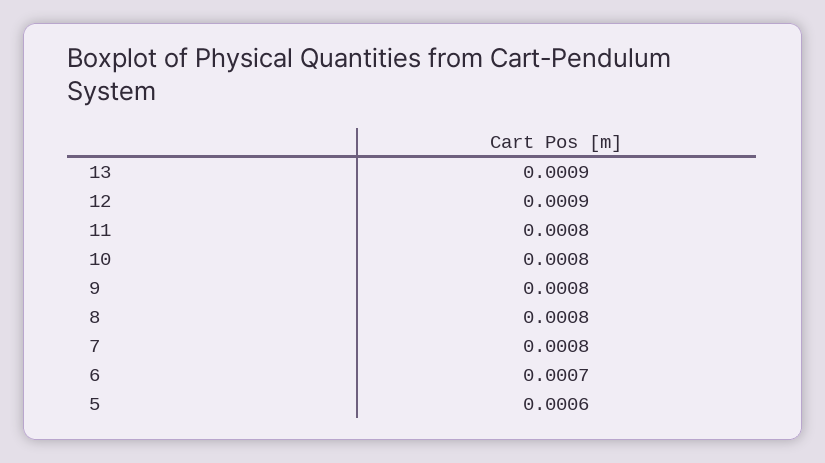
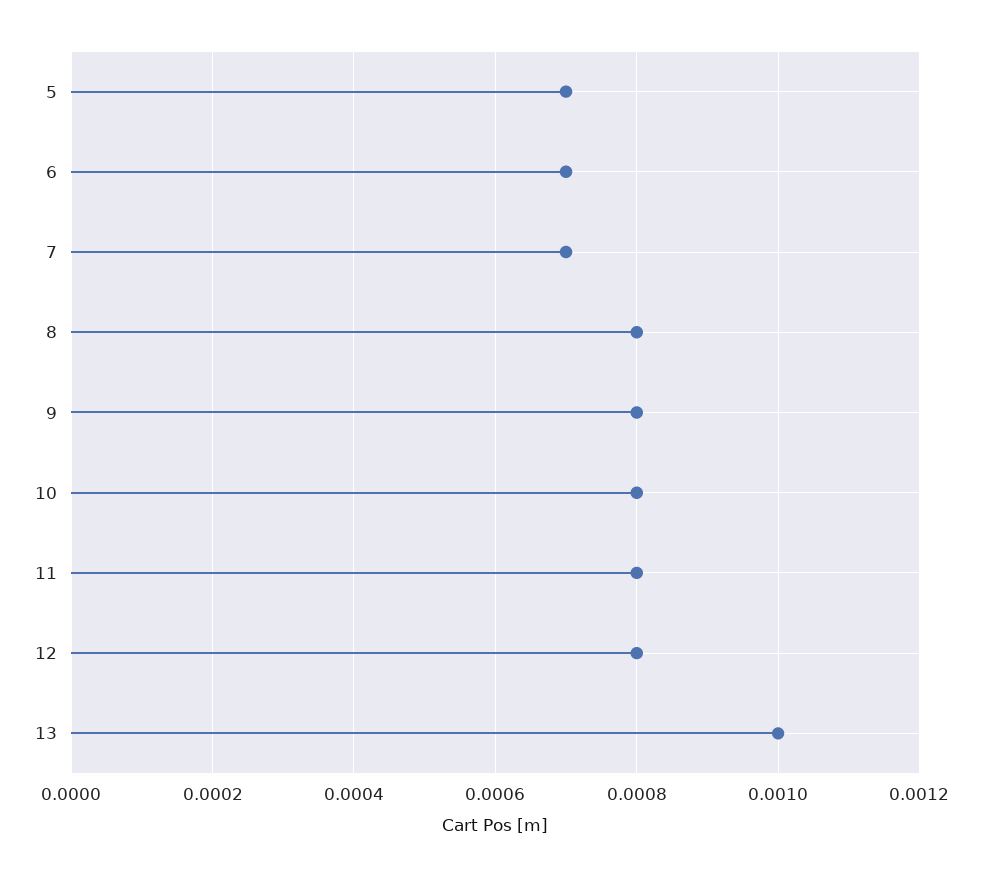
13: 0.0009 -> 0.001
12: 0.0009 -> 0.0008
7: 0.0008 -> 0.0007
5: 0.0006 -> 0.0007

